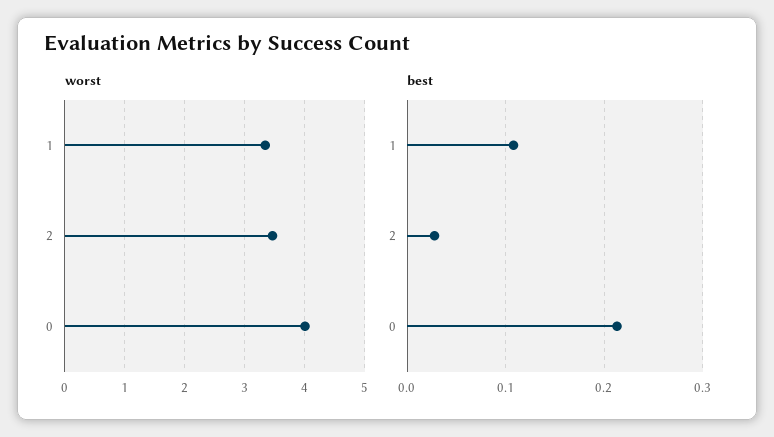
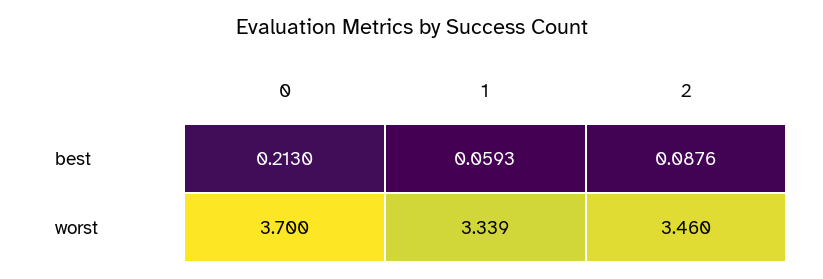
worst, 0: 4 -> 3.7
best, 1: 0.11 -> 0.0593
best, 2: 0.03 -> 0.0876

